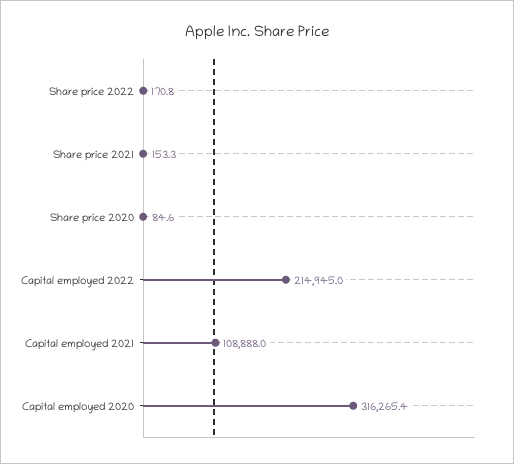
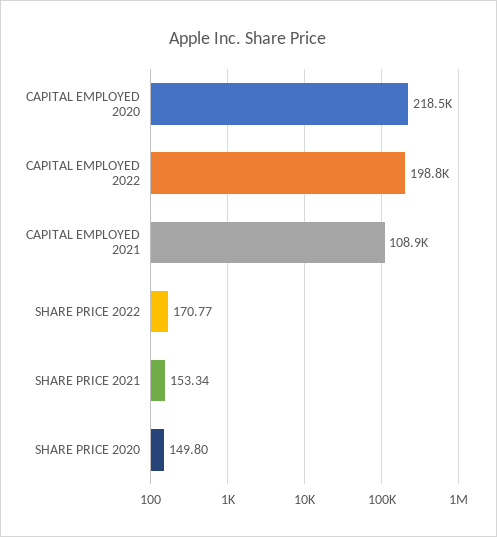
Share price 2020: 84.6 -> 149.8
Capital employed 2022: 214945 -> 198800
Capital employed 2020: 316265.4 -> 218500

